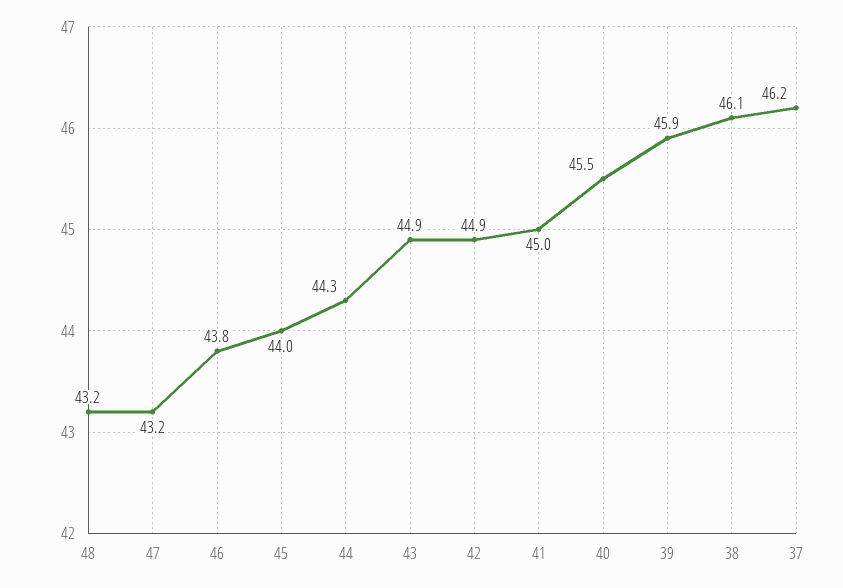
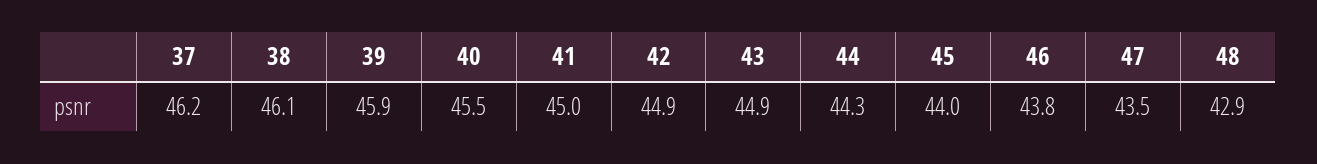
48: 43.2 -> 42.9
47: 43.2 -> 43.5

